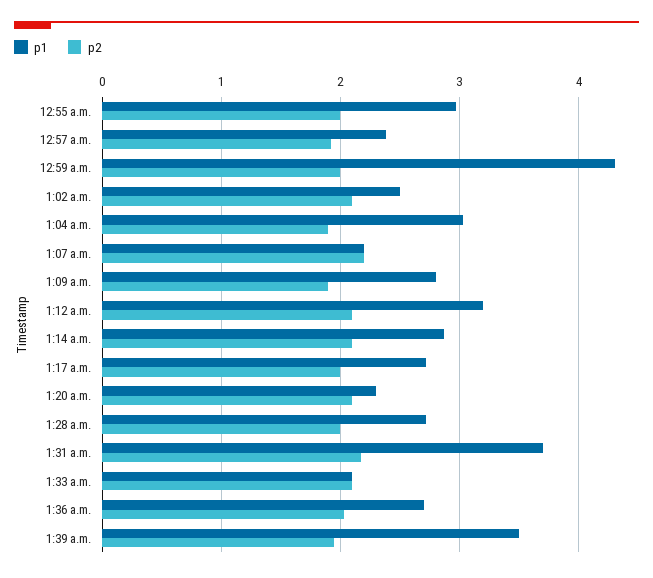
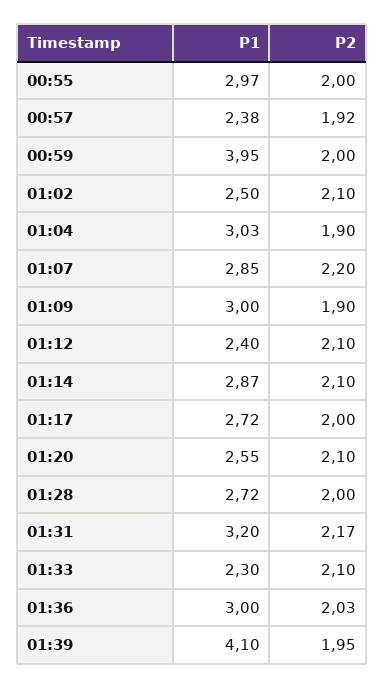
p1, 12:59 a.m.: 4.3 -> 3.95
p1, 1:07 a.m.: 2.2 -> 2.85
p1, 1:09 a.m.: 2.8 -> 3
p1, 1:12 a.m.: 3.2 -> 2.4
p1, 1:20 a.m.: 2.3 -> 2.55
p1, 1:31 a.m.: 3.7 -> 3.2
p1, 1:33 a.m.: 2.1 -> 2.3
p1, 1:36 a.m.: 2.7 -> 3
p1, 1:39 a.m.: 3.5 -> 4.1

